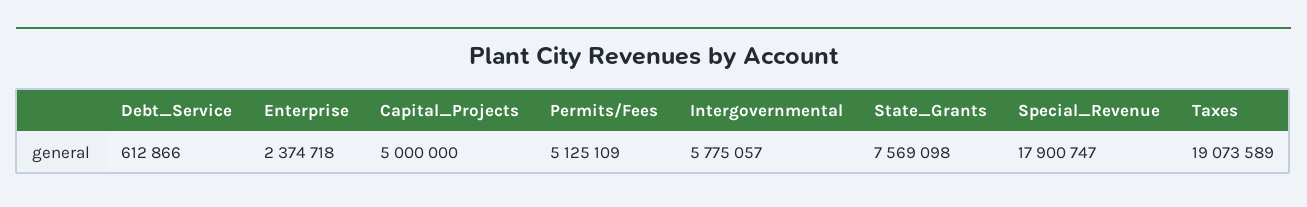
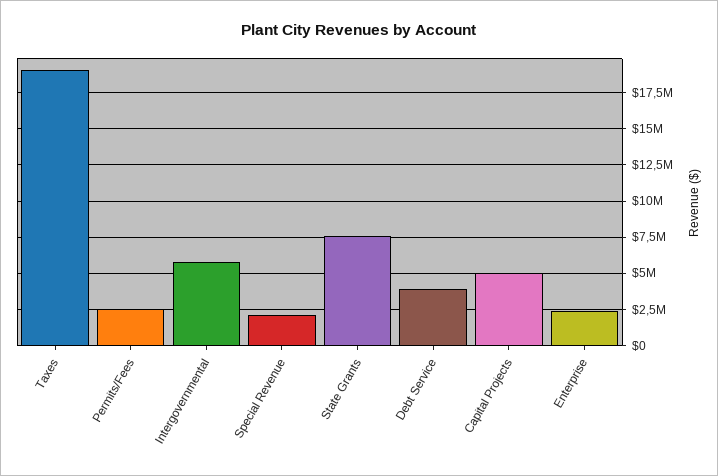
Debt_Service: 612866 -> 4000000
Permits/Fees: 5125109 -> 2500000
Special_Revenue: 17900747 -> 2000000

